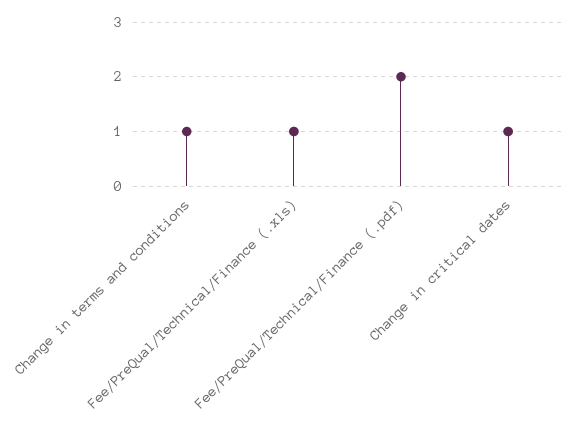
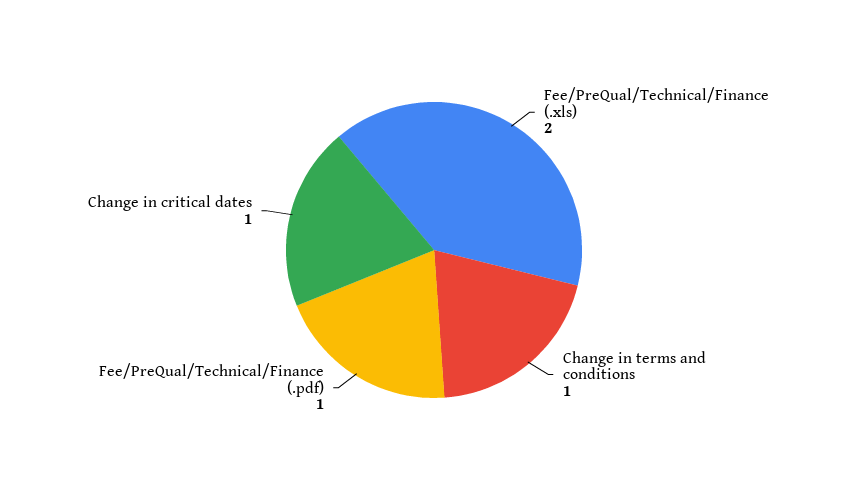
Fee/PreQual/Technical/Finance (.xls): 1 -> 2
Fee/PreQual/Technical/Finance (.pdf): 2 -> 1

